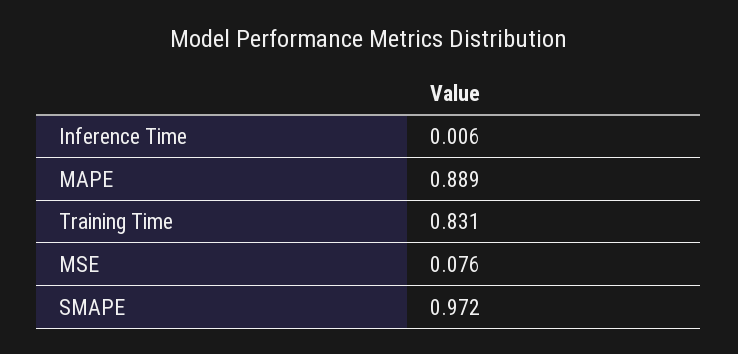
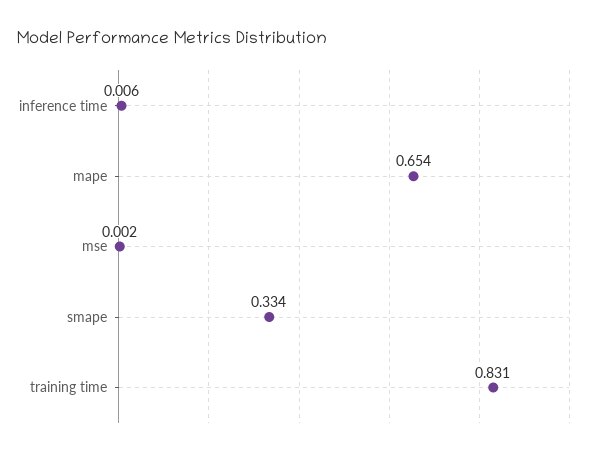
MAPE: 0.889 -> 0.654
MSE: 0.076 -> 0.002
SMAPE: 0.972 -> 0.334

